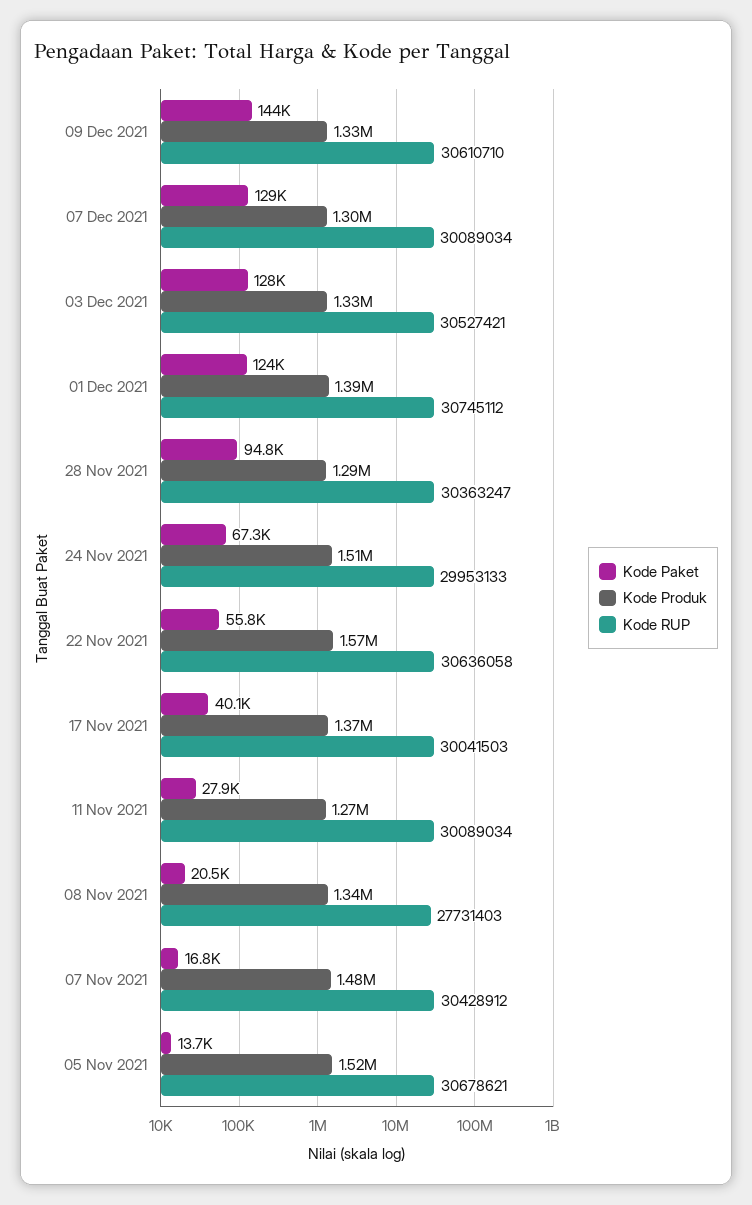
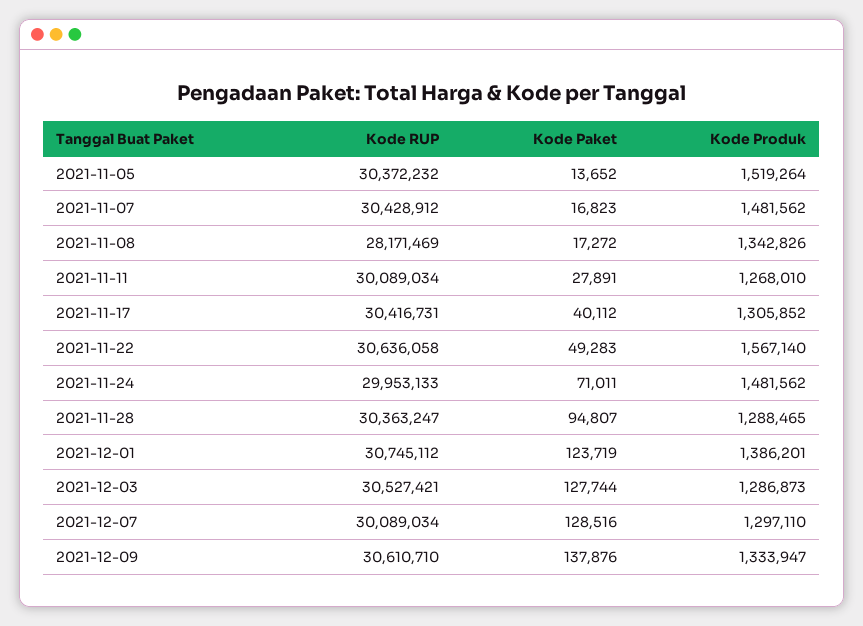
Kode Paket, 09 Dec 2021: 144000 -> 137876
Kode Produk, 03 Dec 2021: 1330000 -> 1286873
Kode Paket, 24 Nov 2021: 67300 -> 71011
Kode Produk, 24 Nov 2021: 1510000 -> 1481562
Kode Paket, 22 Nov 2021: 55800 -> 49283
Kode Produk, 17 Nov 2021: 1370000 -> 1305852
Kode RUP, 17 Nov 2021: 30041503 -> 30416731
Kode Paket, 08 Nov 2021: 20500 -> 17272
Kode RUP, 08 Nov 2021: 27731403 -> 28171469
Kode RUP, 05 Nov 2021: 30678621 -> 30372232

